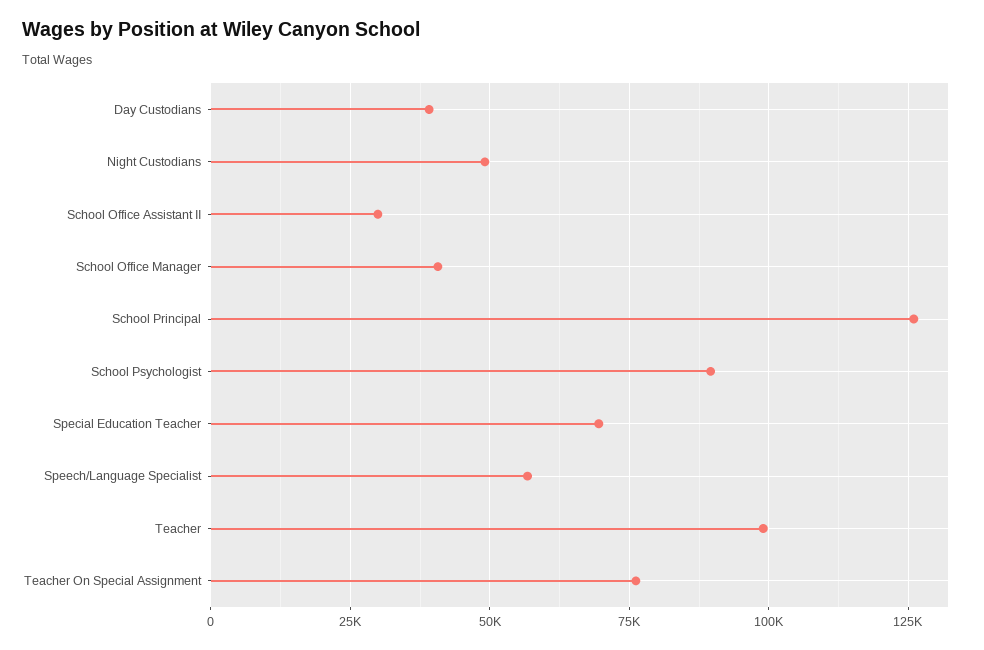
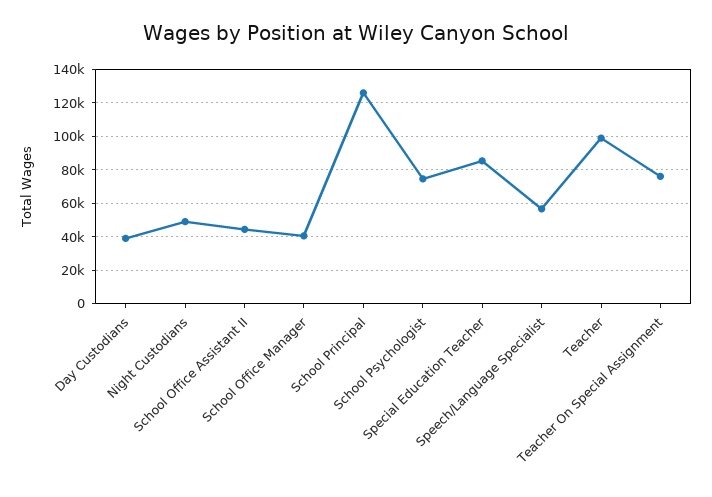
School Office Assistant II: 30000 -> 45000
School Psychologist: 90000 -> 75000
Special Education Teacher: 70000 -> 85000

